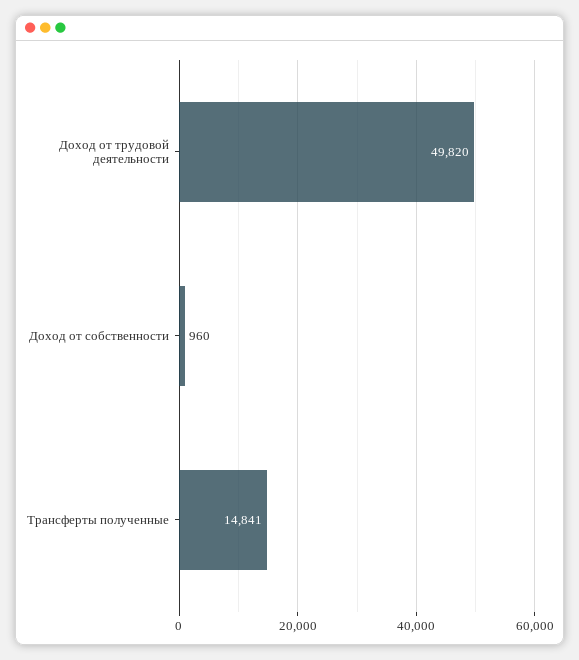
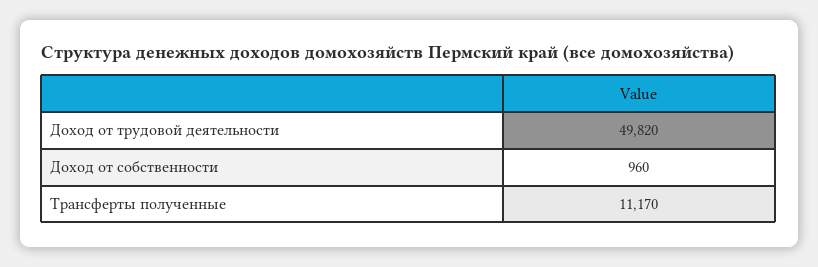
Трансферты полученные: 14841 -> 11170

